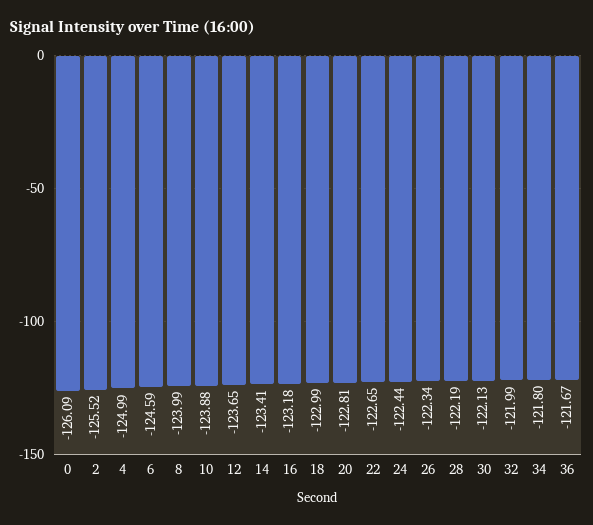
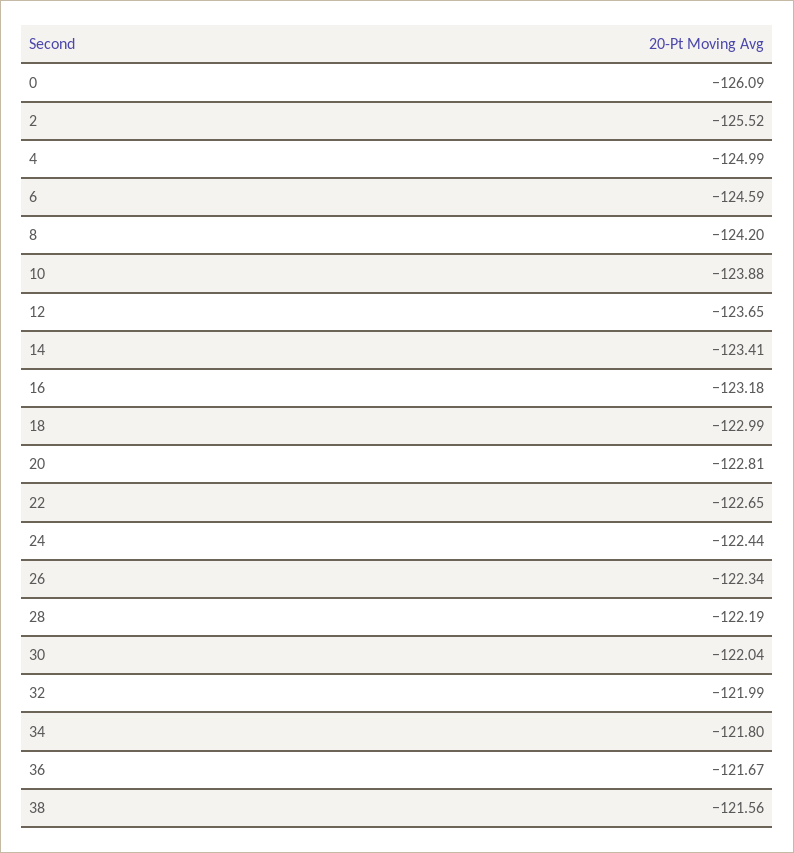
8: -123.99 -> -124.2
30: -122.13 -> -122.04
38: none -> -121.56

